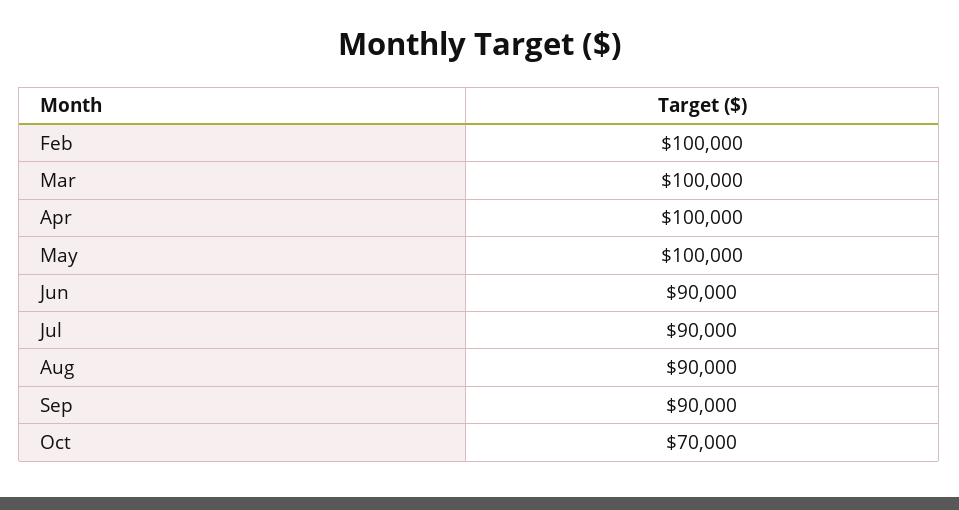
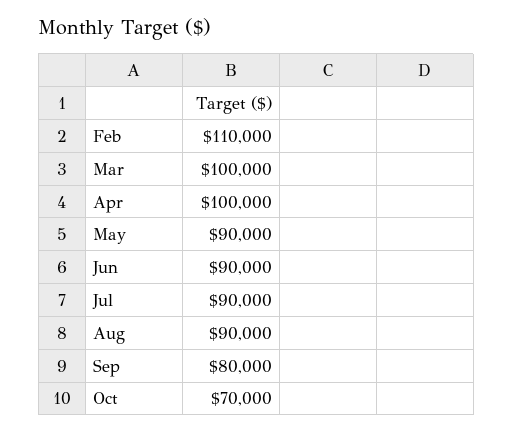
Feb: 100000 -> 110000
May: 100000 -> 90000
Sep: 90000 -> 80000

